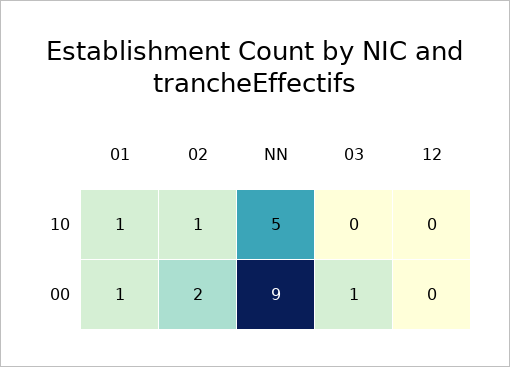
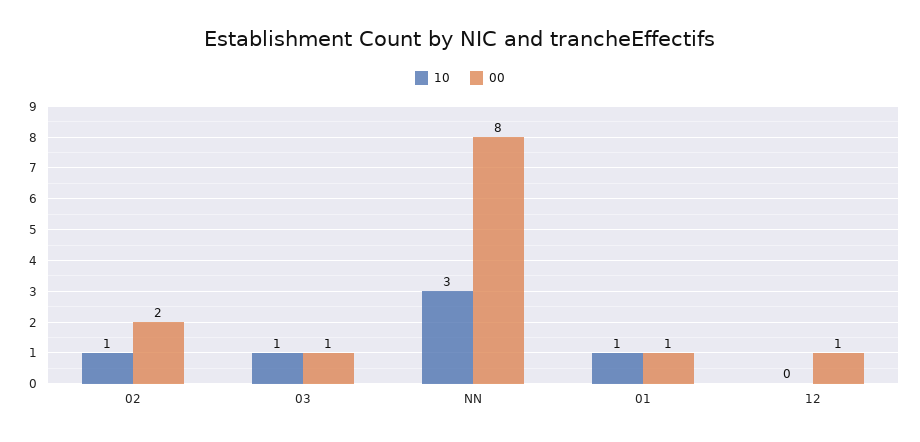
10, NN: 5 -> 3
10, 03: 0 -> 1
00, NN: 9 -> 8
00, 12: 0 -> 1

